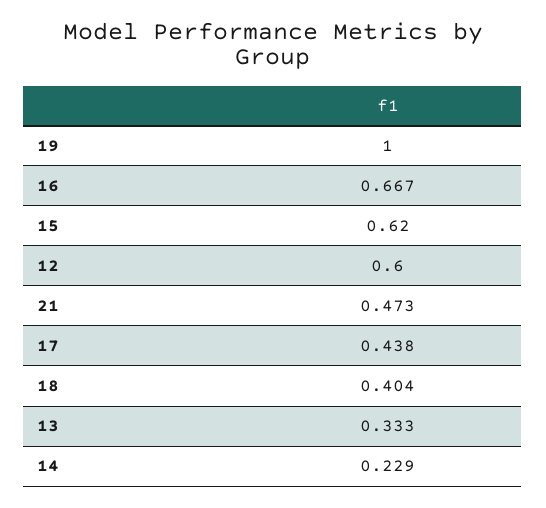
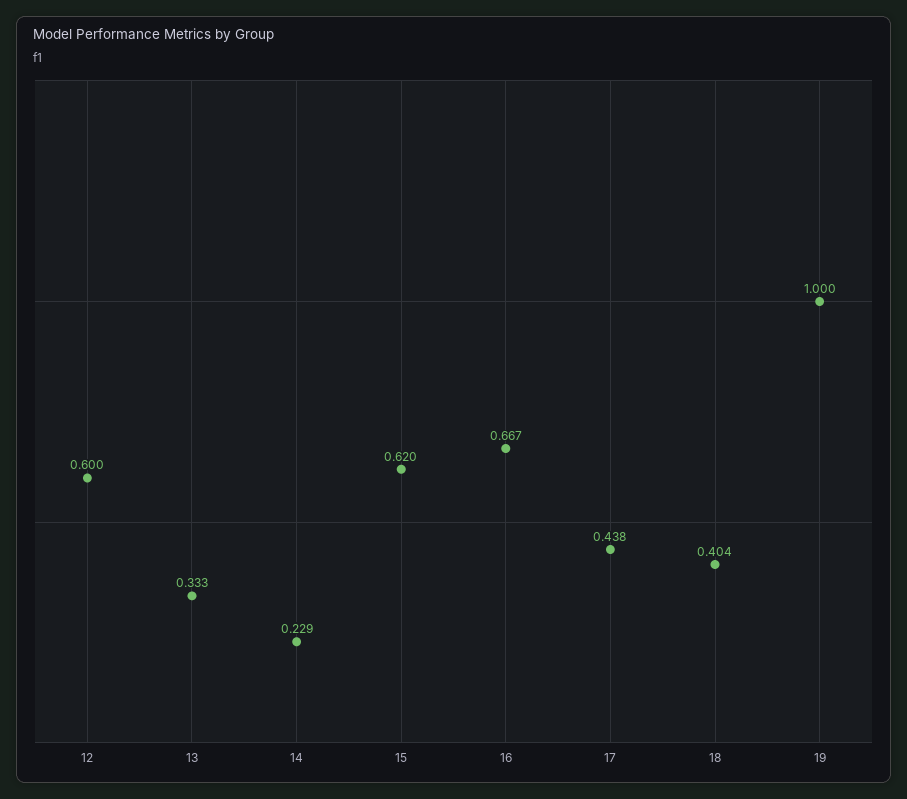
21: 0.473 -> none

